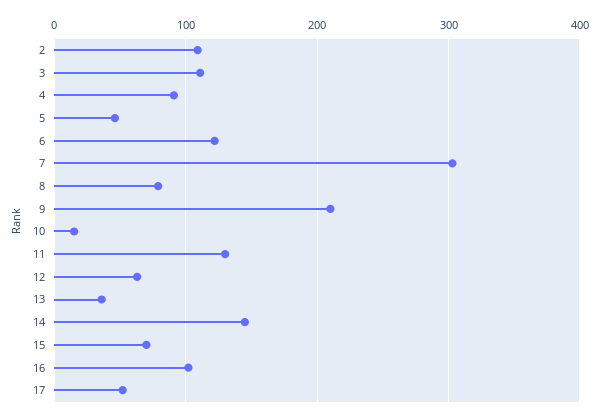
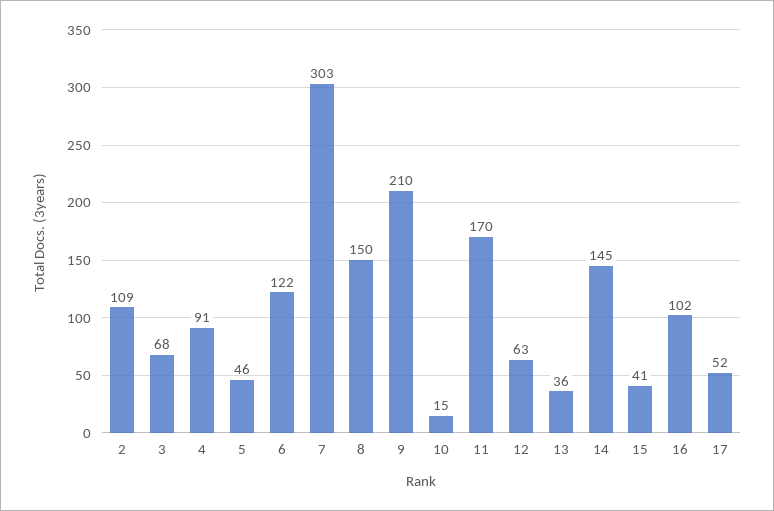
3: 110 -> 68
8: 80 -> 150
11: 130 -> 170
15: 70 -> 41

